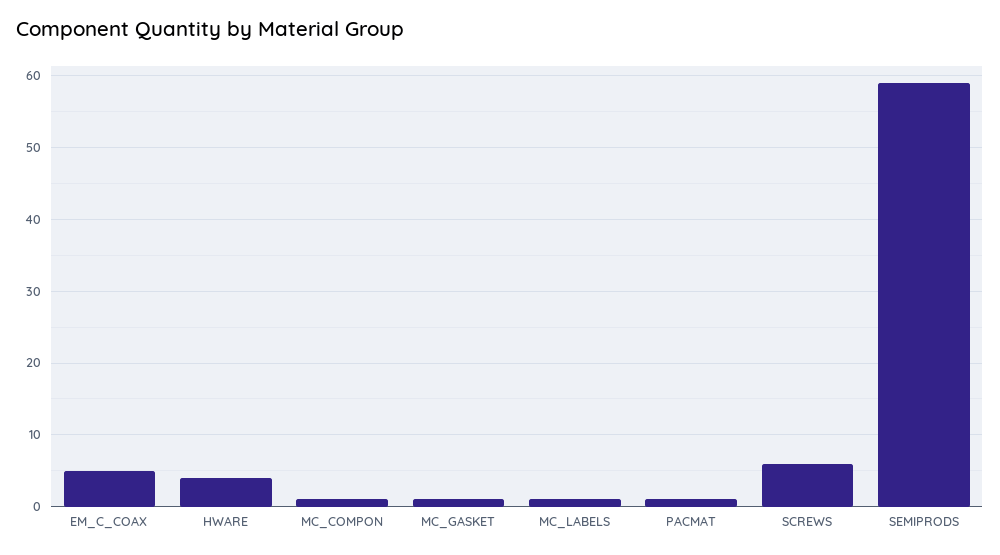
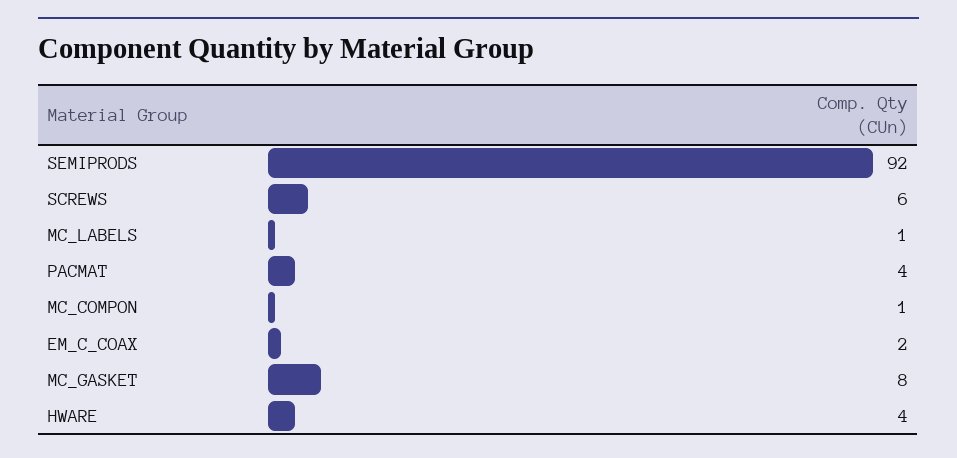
EM_C_COAX: 5 -> 2
MC_GASKET: 1 -> 8
PACMAT: 1 -> 4
SEMIPRODS: 59 -> 92

